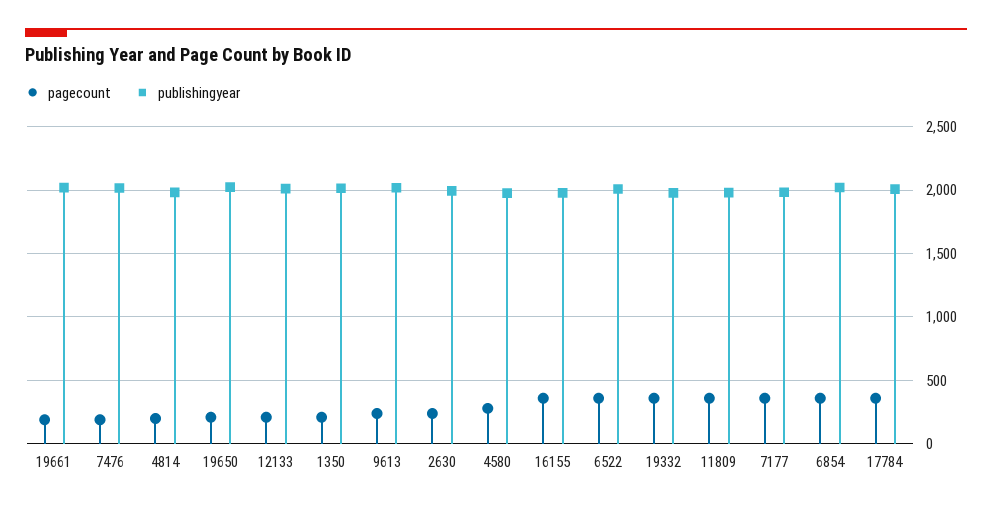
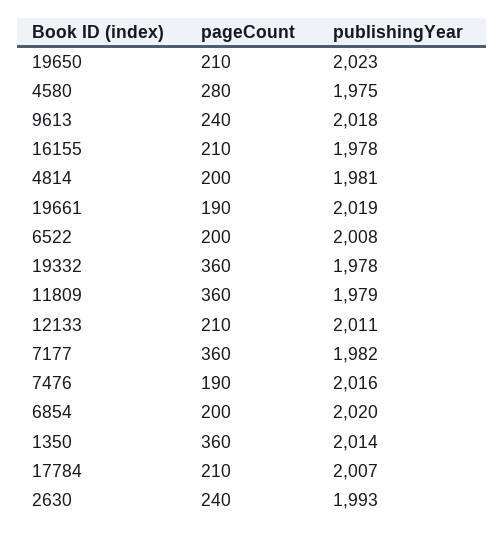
pagecount, 1350: 200 -> 360
pagecount, 16155: 350 -> 210
pagecount, 6522: 350 -> 200
pagecount, 6854: 350 -> 200
pagecount, 17784: 350 -> 210

